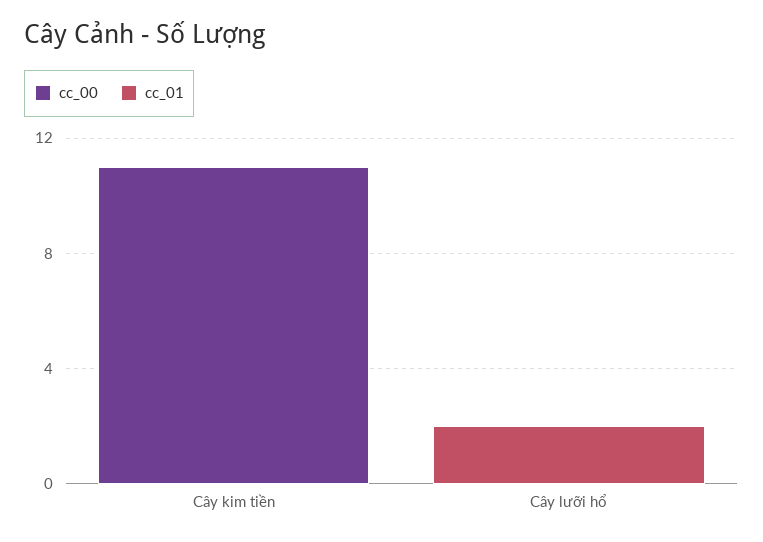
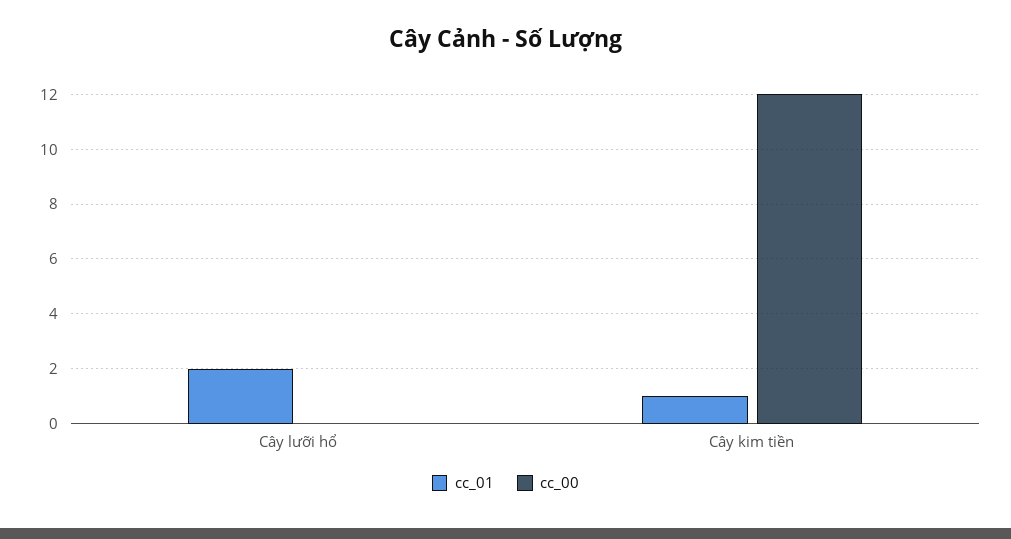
cc_00, Cây kim tiền: 11 -> 12
cc_01, Cây kim tiền: 0 -> 1

